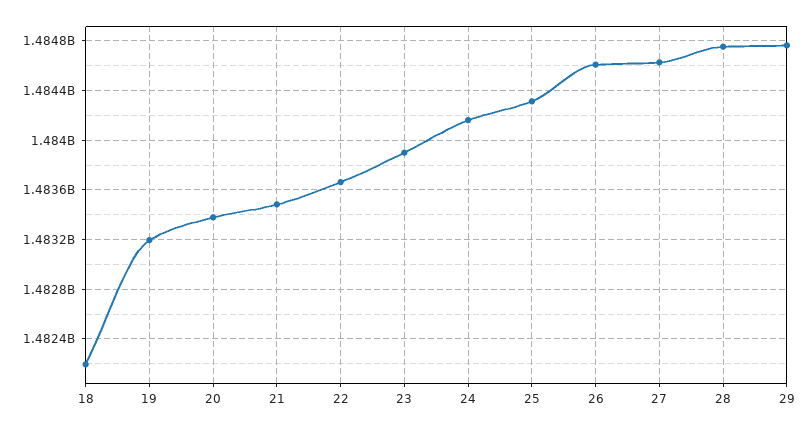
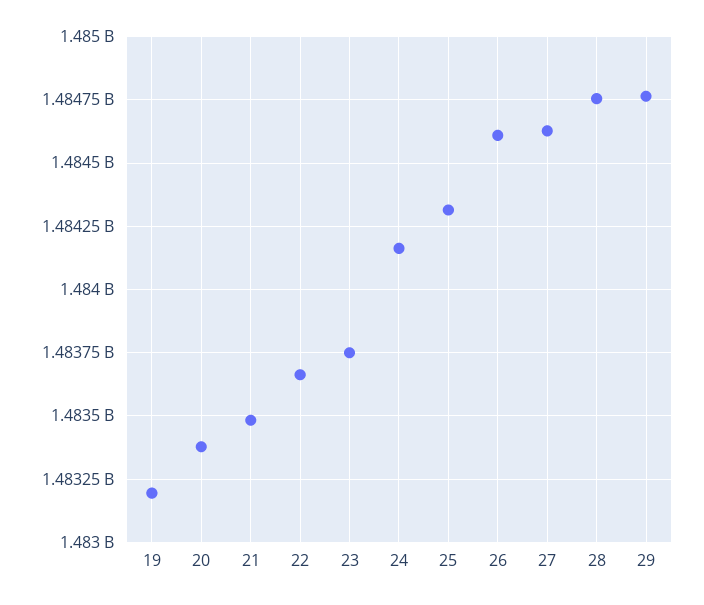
18: 1482200000 -> none
23: 1483900000 -> 1483750000

